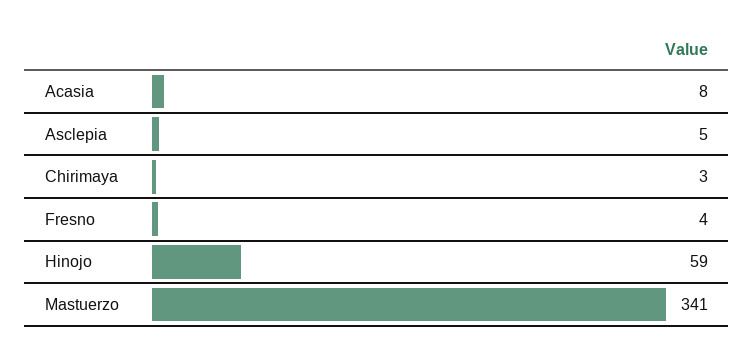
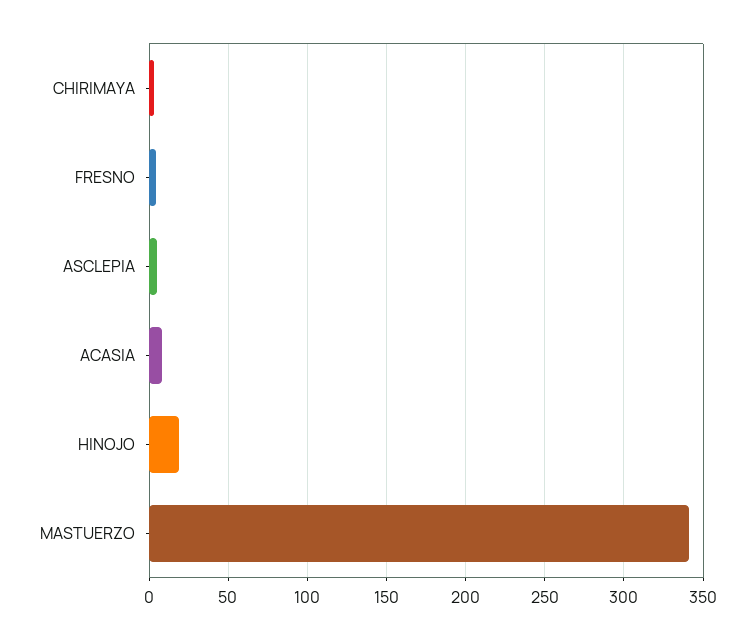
Hinojo: 59 -> 20

